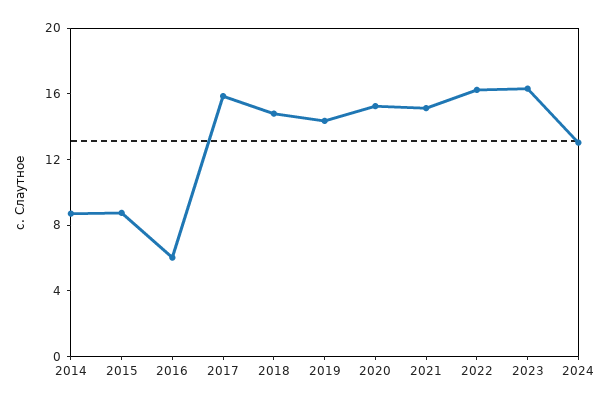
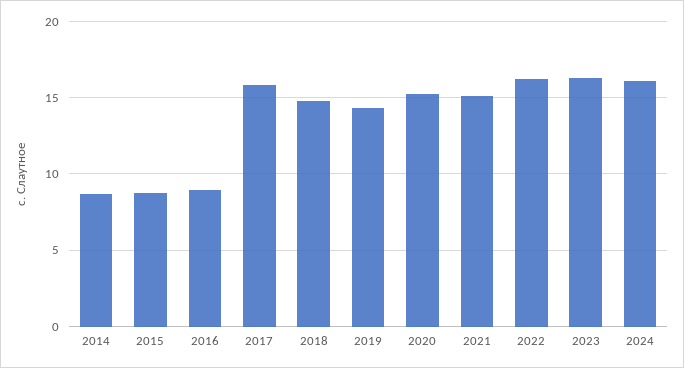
2016: 6 -> 9
2024: 13 -> 16

